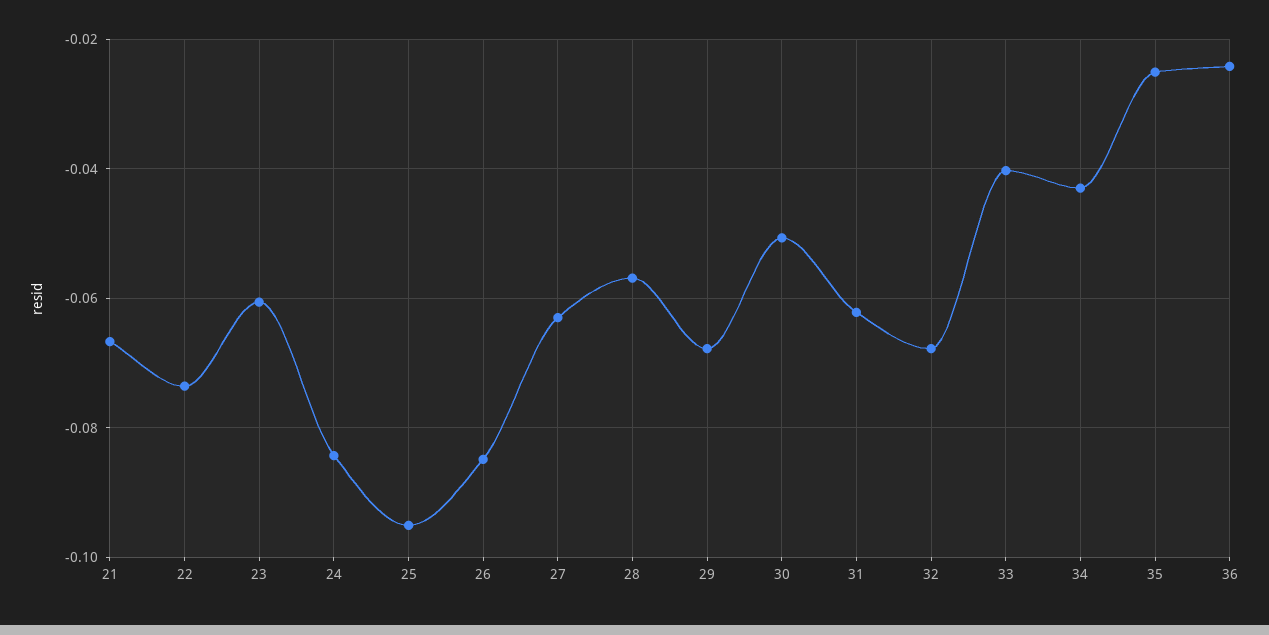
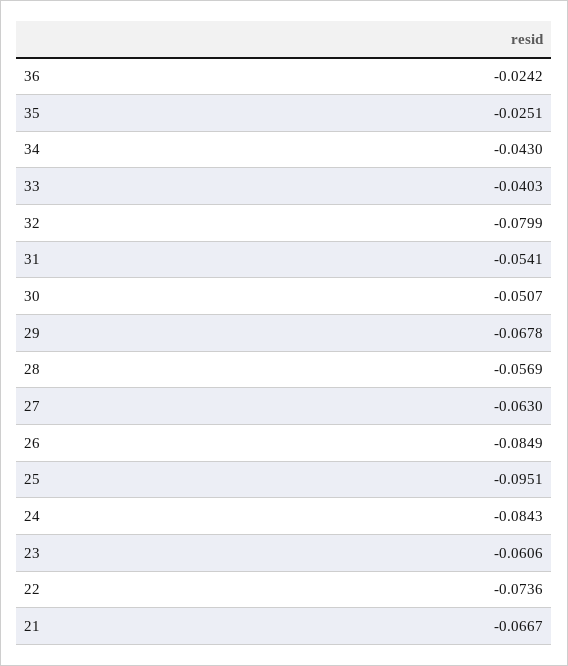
31: -0.062 -> -0.0541
32: -0.068 -> -0.0799

